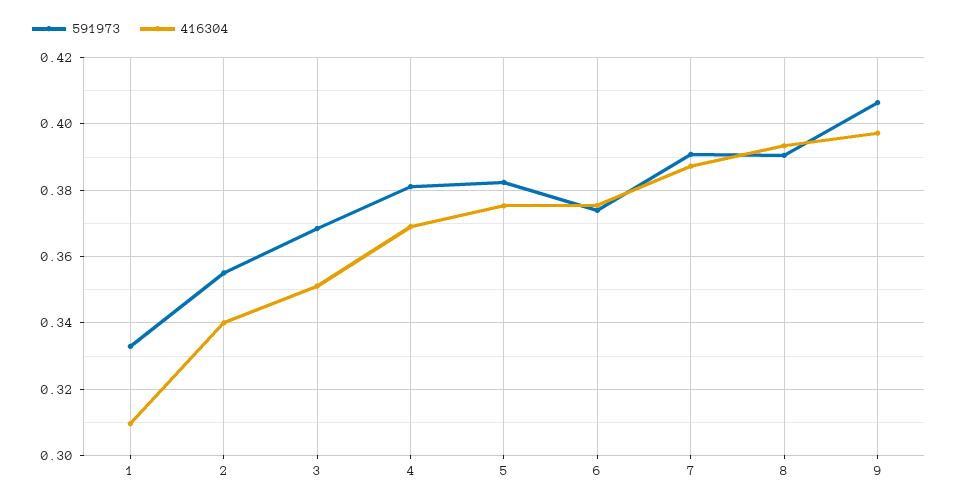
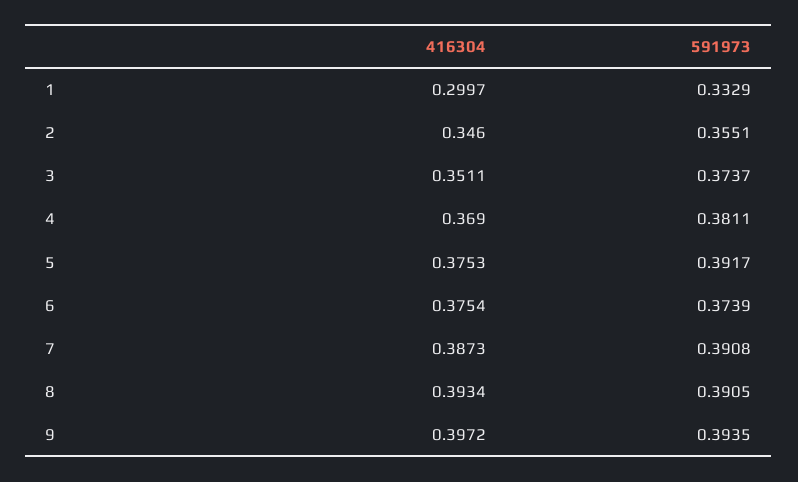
416304, 1: 0.31 -> 0.2997
416304, 2: 0.34 -> 0.346
591973, 3: 0.368 -> 0.3737
591973, 5: 0.382 -> 0.3917
591973, 9: 0.406 -> 0.3935

